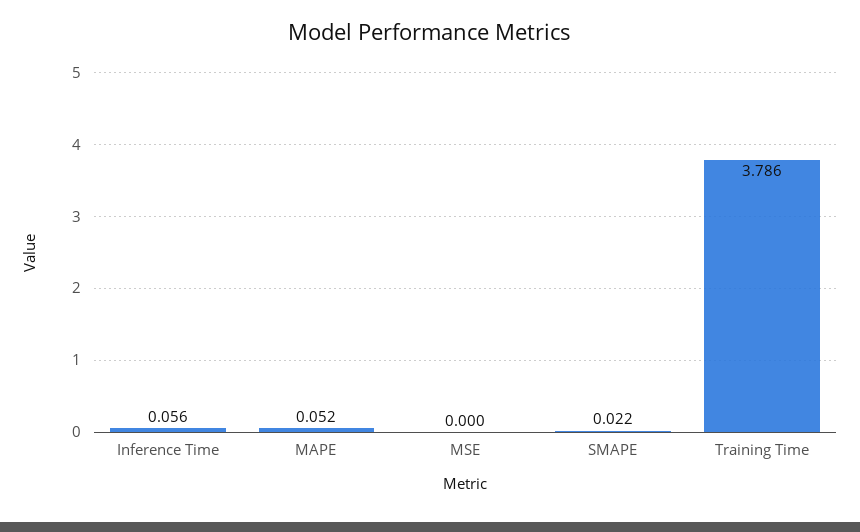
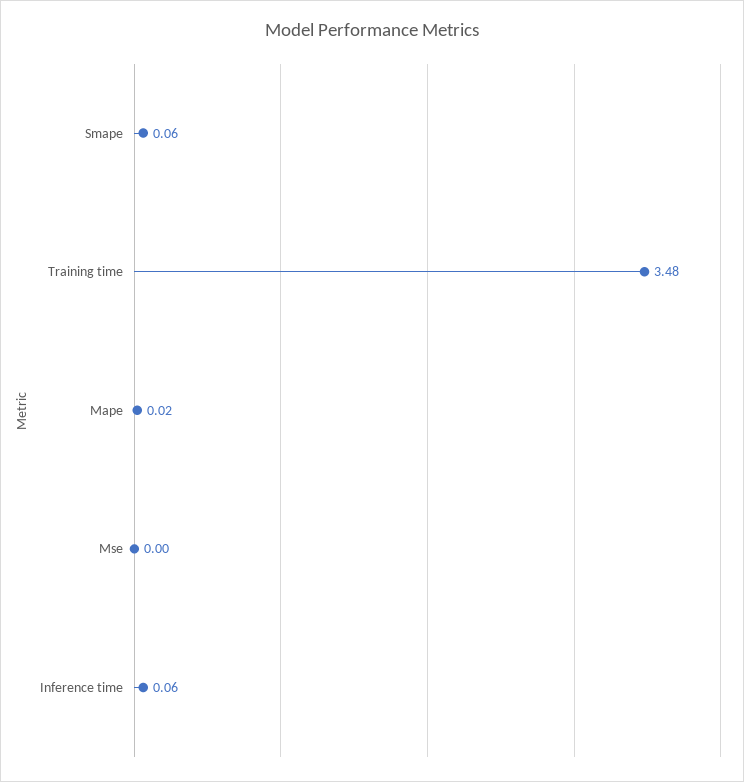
MAPE: 0.052 -> 0.02
SMAPE: 0.022 -> 0.06
Training Time: 3.786 -> 3.48

